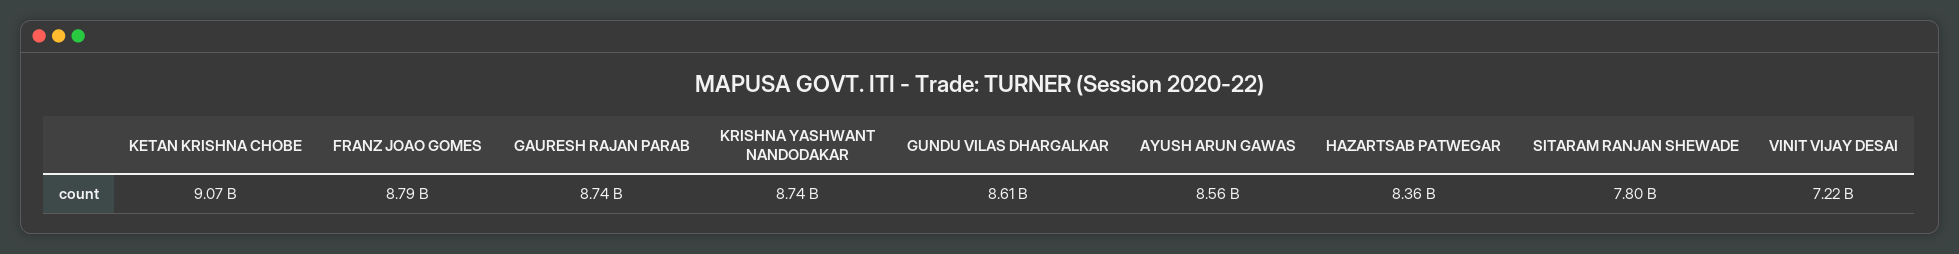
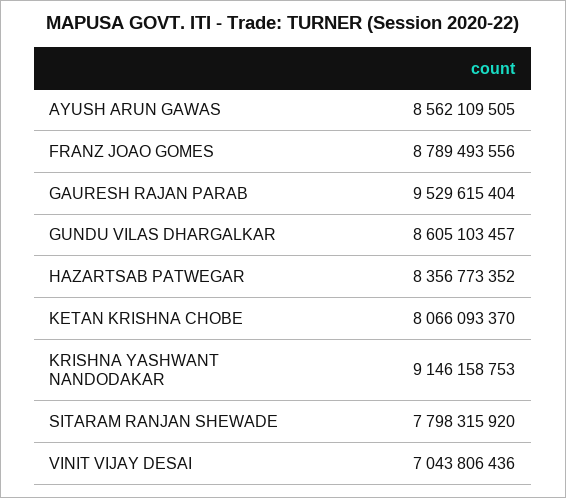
KETAN KRISHNA CHOBE: 9070000000 -> 8066093370
GAURESH RAJAN PARAB: 8740000000 -> 9529615404
KRISHNA YASHWANT NANDODAKAR: 8740000000 -> 9146158753
VINIT VIJAY DESAI: 7220000000 -> 7043806436

